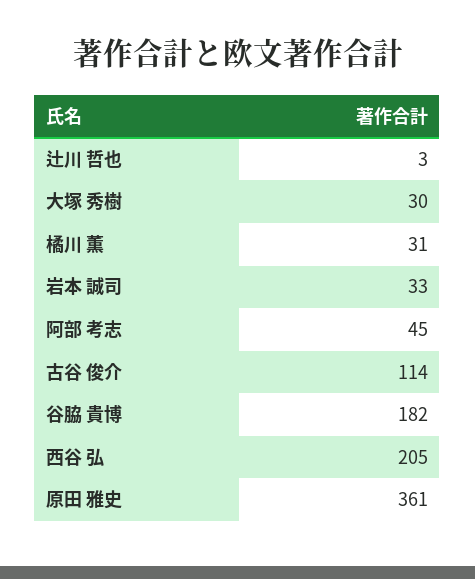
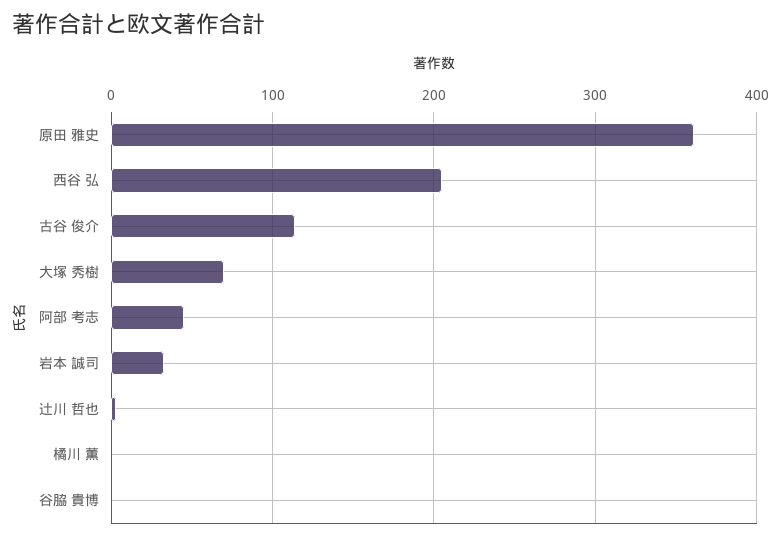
大塚 秀樹: 30 -> 70
橘川 薫: 31 -> 0
谷脇 貴博: 182 -> 0

